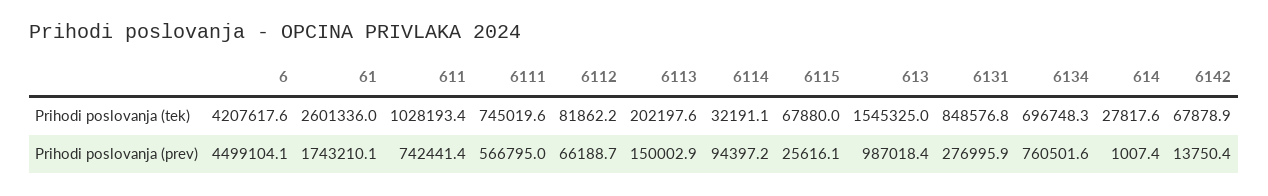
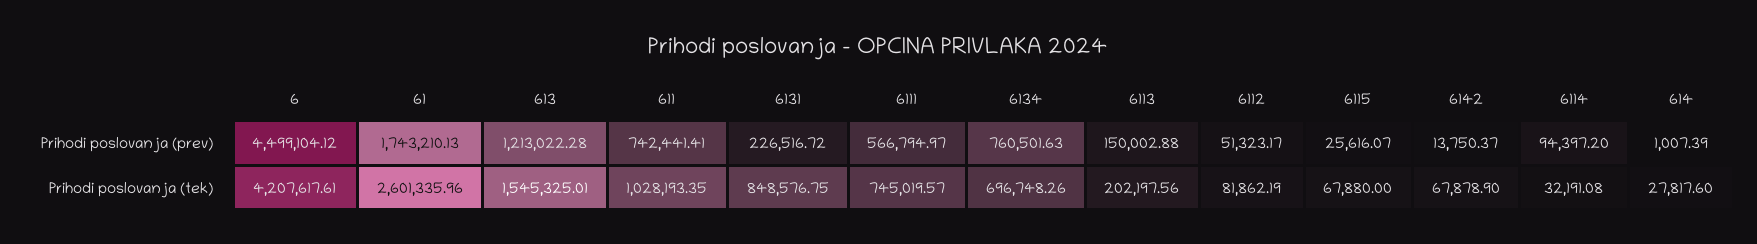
6112, Prihodi poslovanja (prev): 66188.7 -> 51323.17
613, Prihodi poslovanja (prev): 987018.4 -> 1213022.28
6131, Prihodi poslovanja (prev): 276995.9 -> 226516.72

